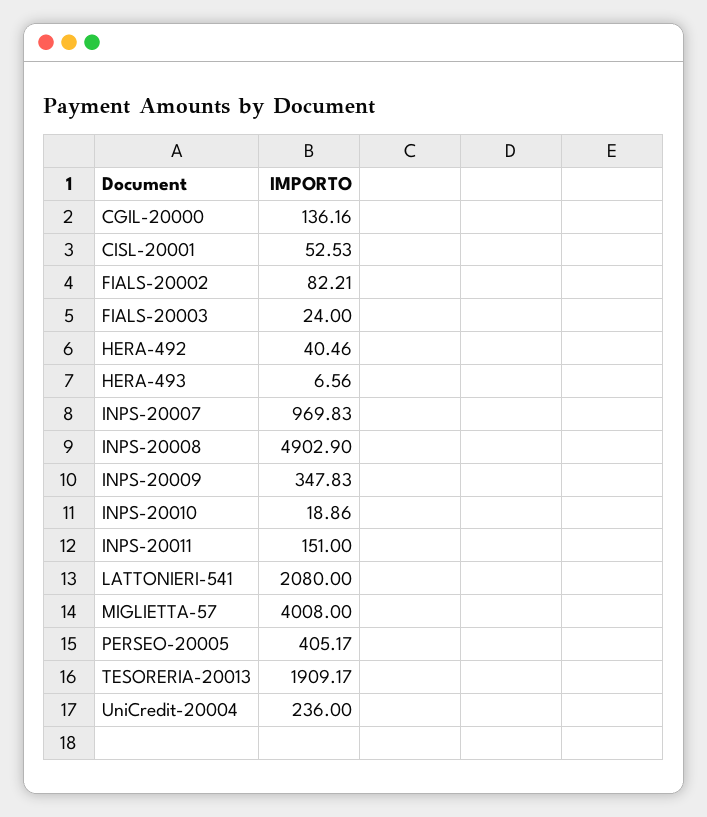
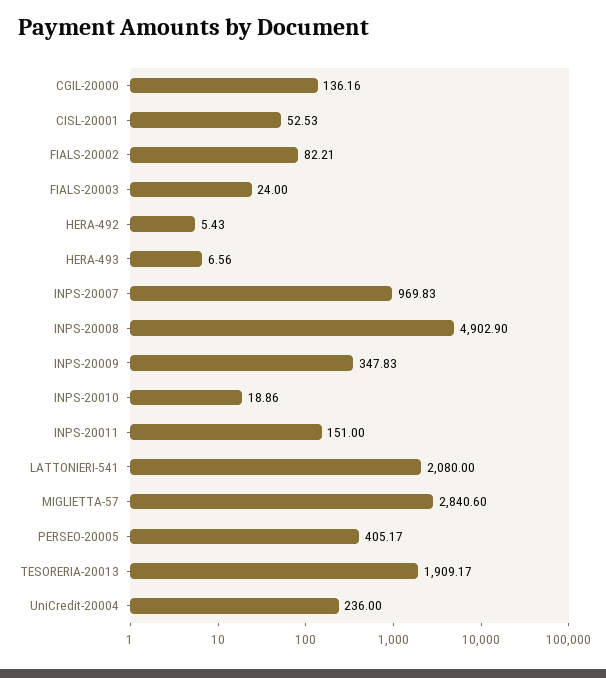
HERA-492: 40.46 -> 5.43
MIGLIETTA-57: 4008 -> 2840.6

